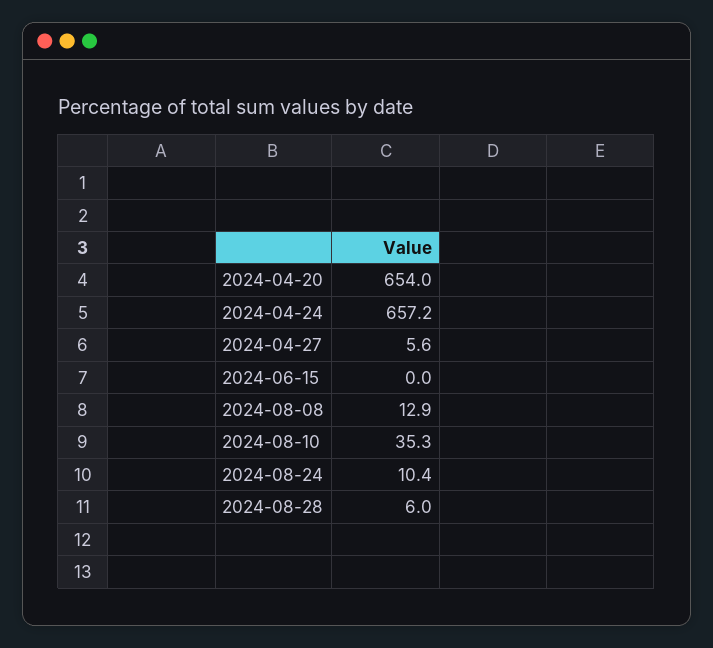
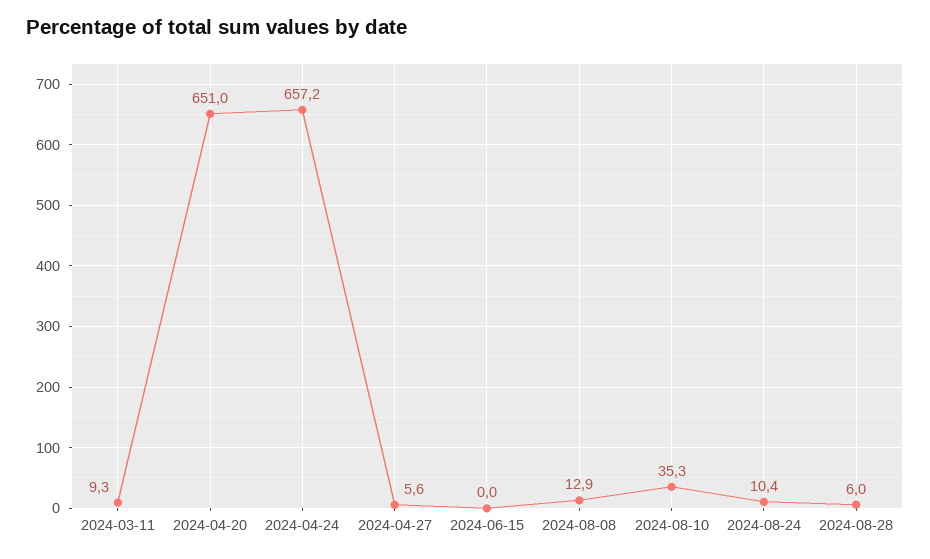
2024-04-20: 654 -> 651
2024-03-11: none -> 9.3

